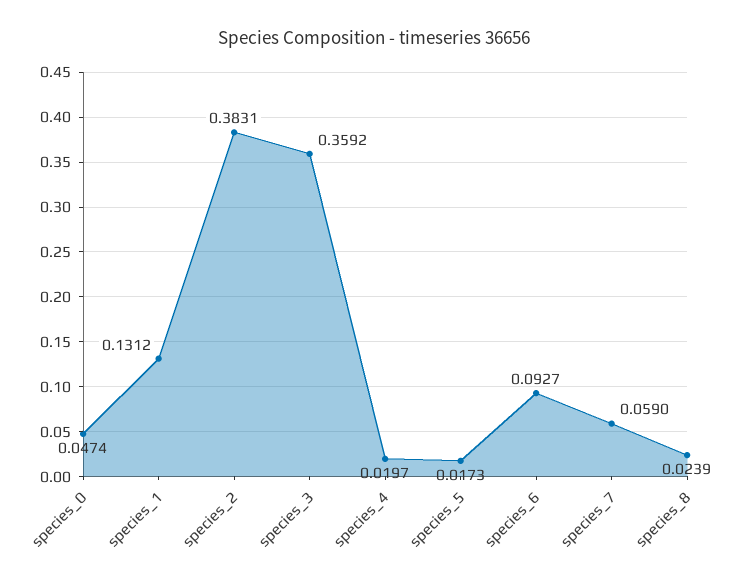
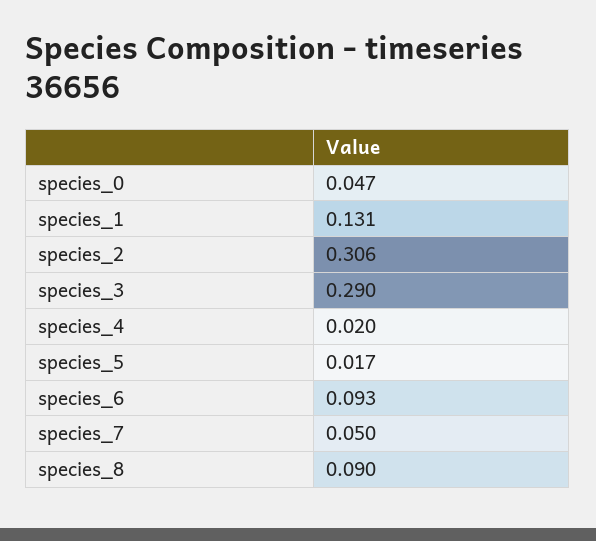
species_2: 0.3831 -> 0.306
species_3: 0.3592 -> 0.29
species_7: 0.059 -> 0.05
species_8: 0.0239 -> 0.09

